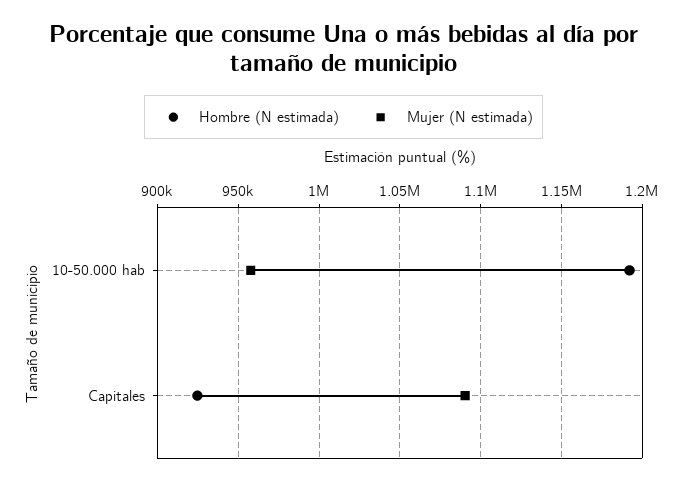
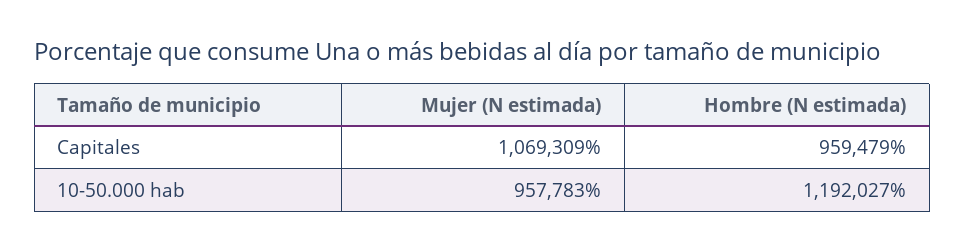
Hombre (N estimada), Capitales: 925000 -> 959479
Mujer (N estimada), Capitales: 1090000 -> 1069309

